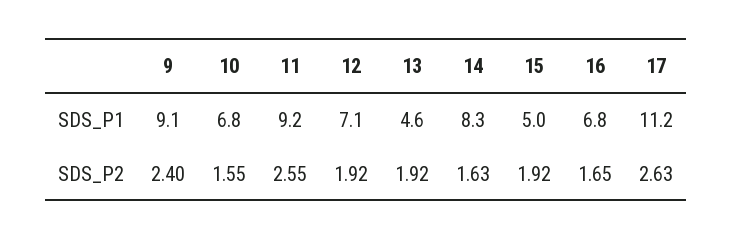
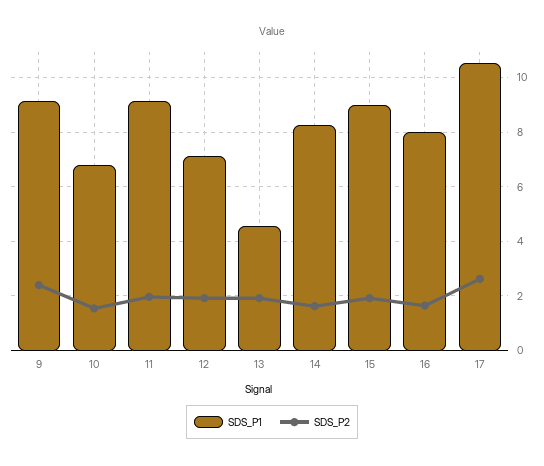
SDS_P1, 15: 5 -> 9
SDS_P1, 16: 6.8 -> 8
SDS_P1, 17: 11.2 -> 10.5
SDS_P2, 11: 2.55 -> 2

